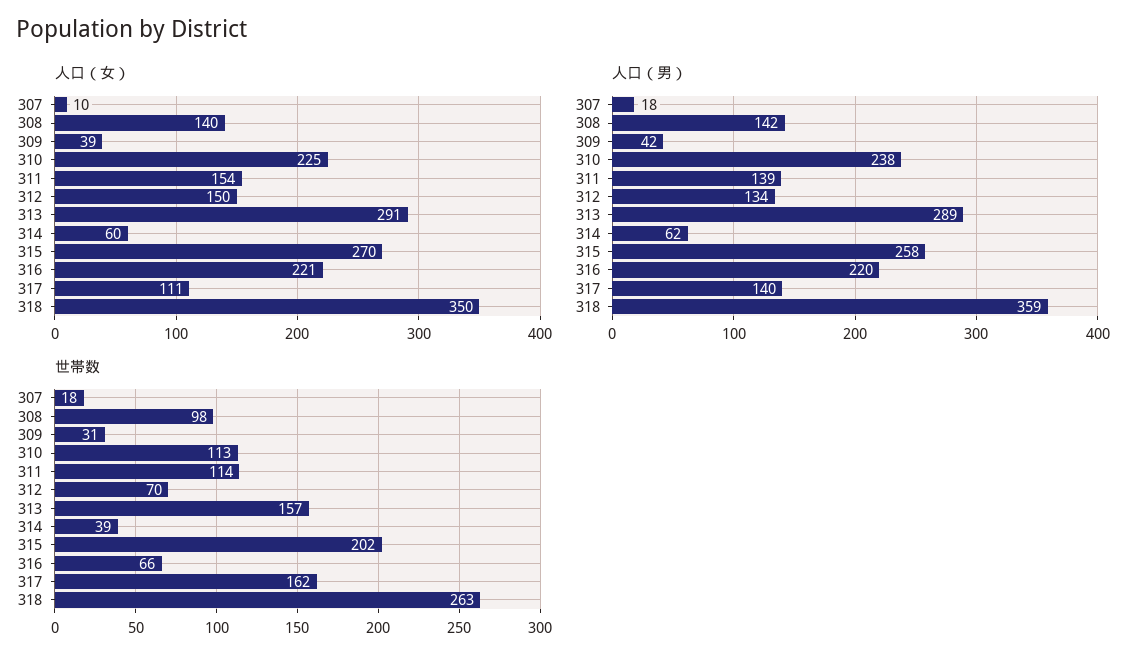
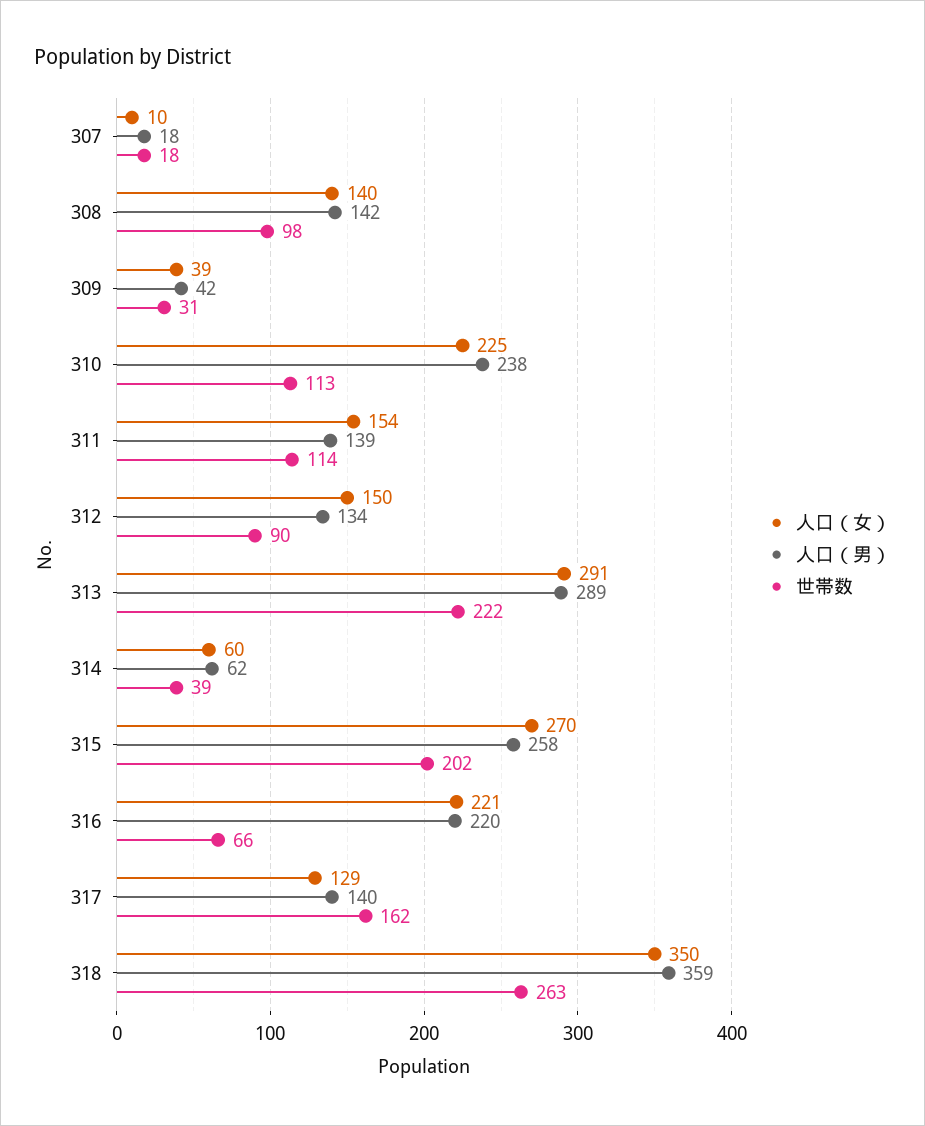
人口（女）, 317: 111 -> 129
世帯数, 312: 70 -> 90
世帯数, 313: 157 -> 222

